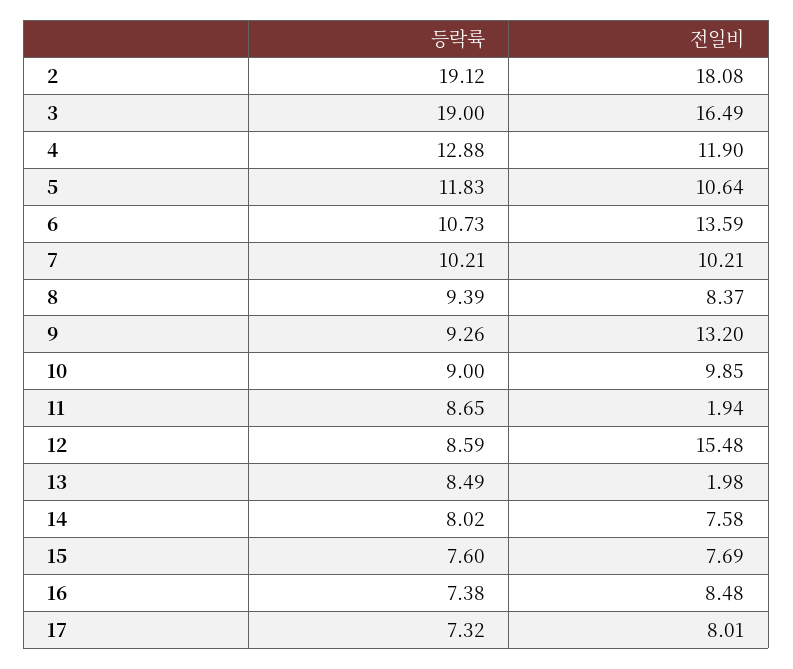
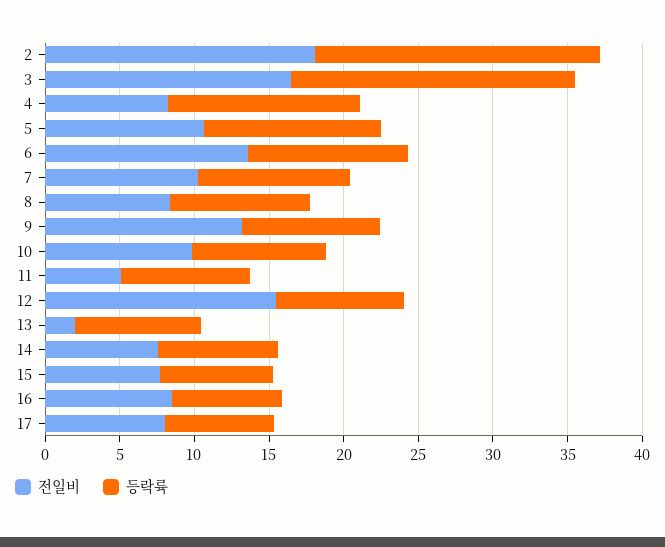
전일비, 4: 11.9 -> 8
전일비, 11: 1.94 -> 5

